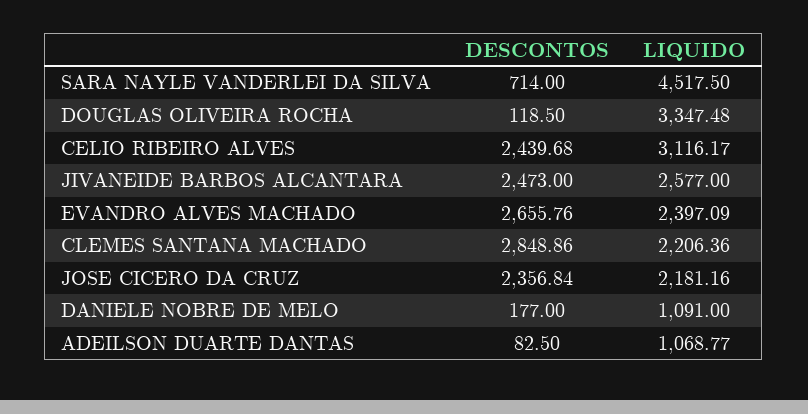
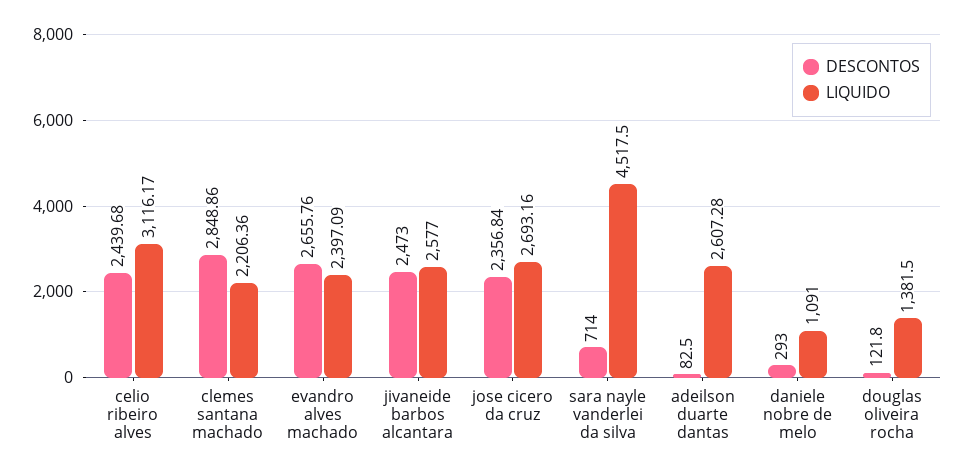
DESCONTOS, DOUGLAS OLIVEIRA ROCHA: 118.5 -> 121.8
LIQUIDO, DOUGLAS OLIVEIRA ROCHA: 3347.48 -> 1381.5
LIQUIDO, JOSE CICERO DA CRUZ: 2181.16 -> 2693.16
DESCONTOS, DANIELE NOBRE DE MELO: 177 -> 293
LIQUIDO, ADEILSON DUARTE DANTAS: 1068.77 -> 2607.28

